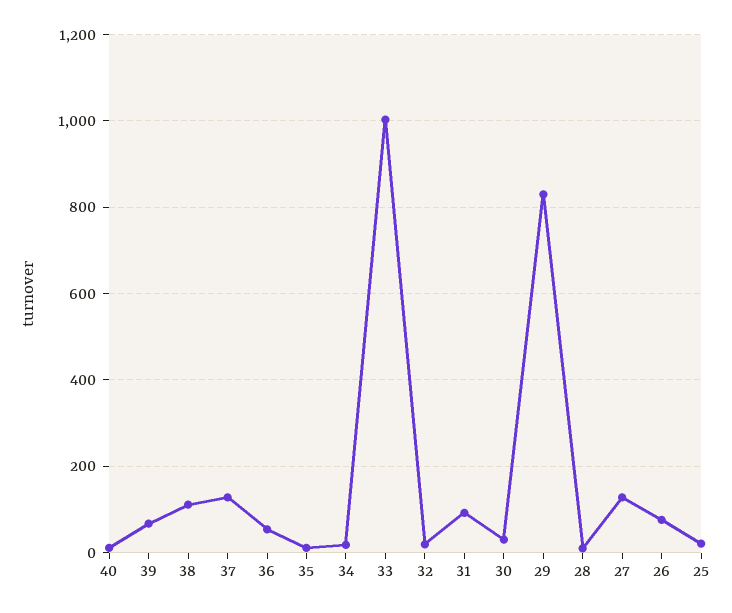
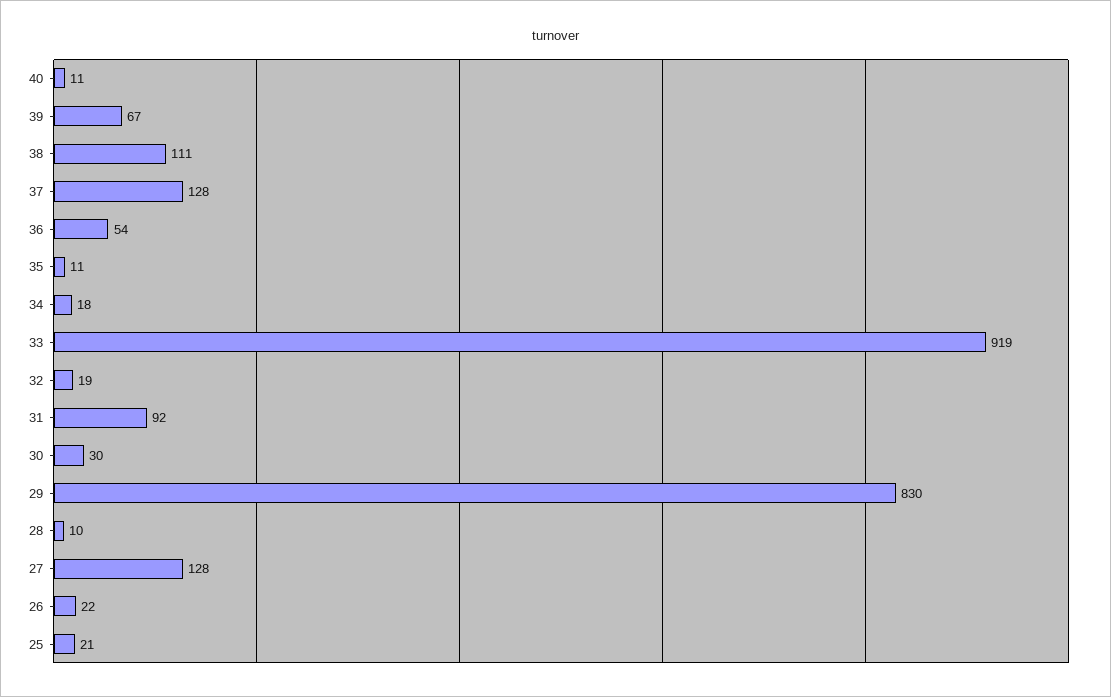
33: 1000 -> 919
26: 80 -> 22

